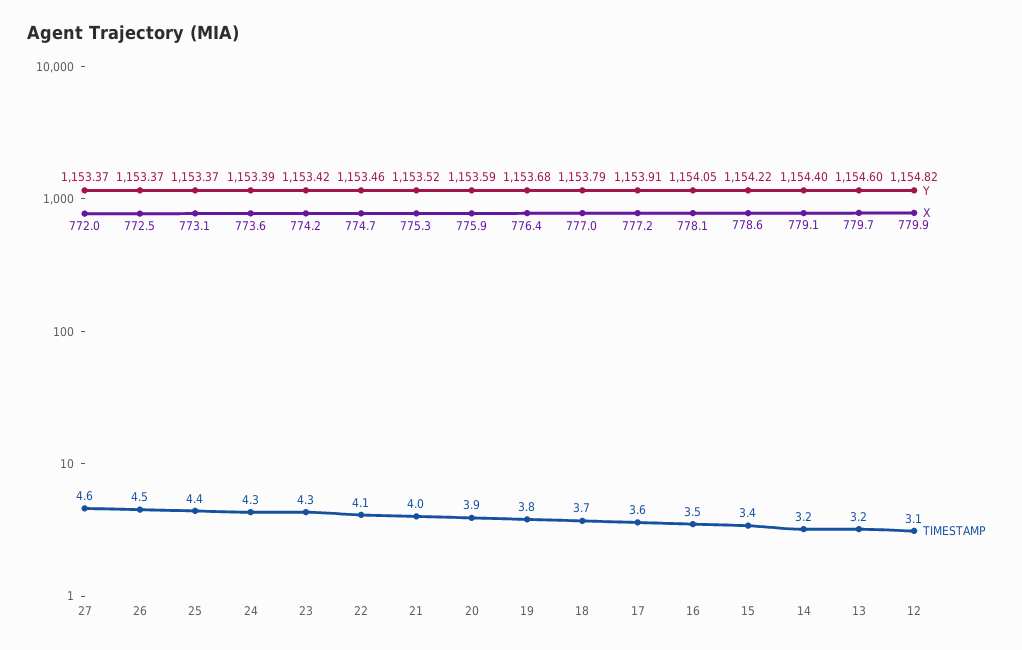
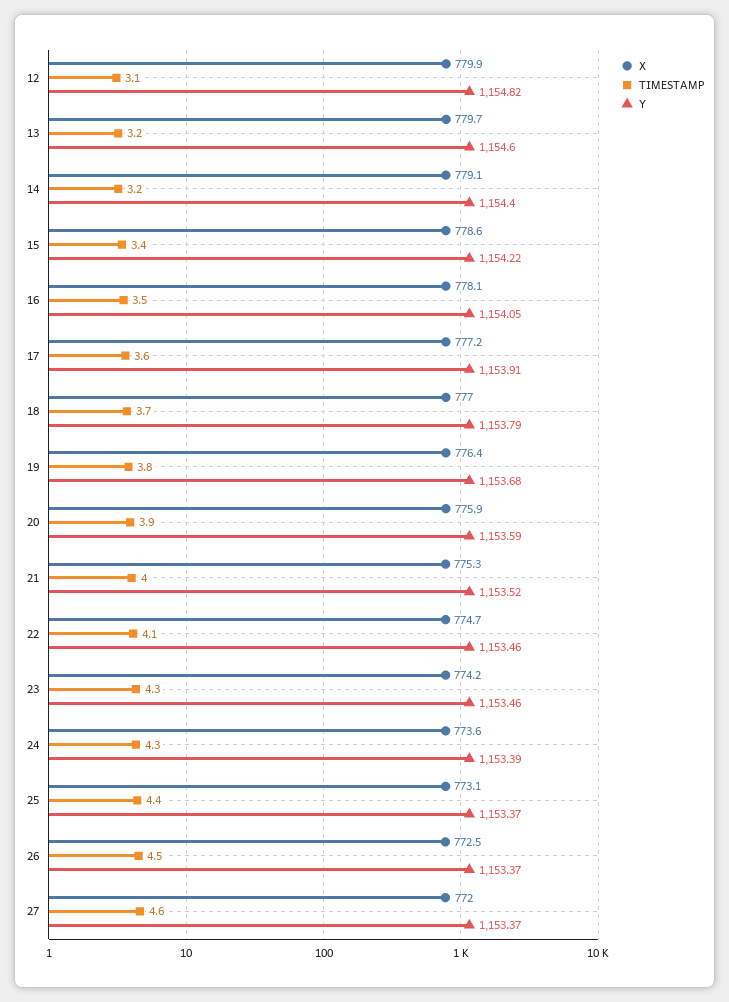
Y, 23: 1153.42 -> 1153.46

